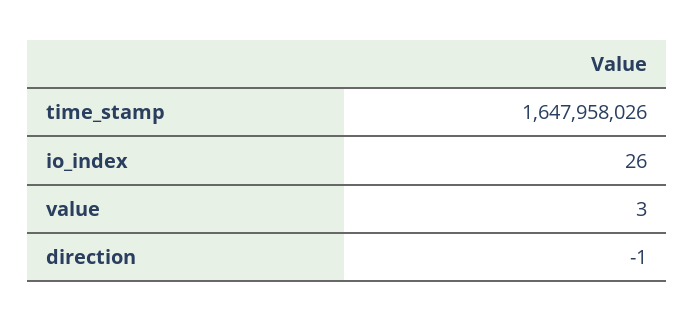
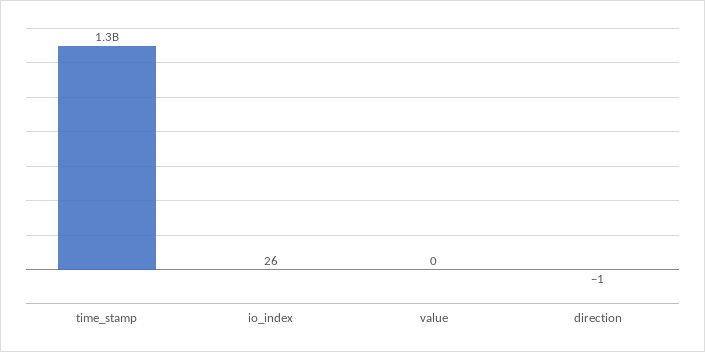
time_stamp: 1647958026 -> 1300000000
value: 3 -> 0

